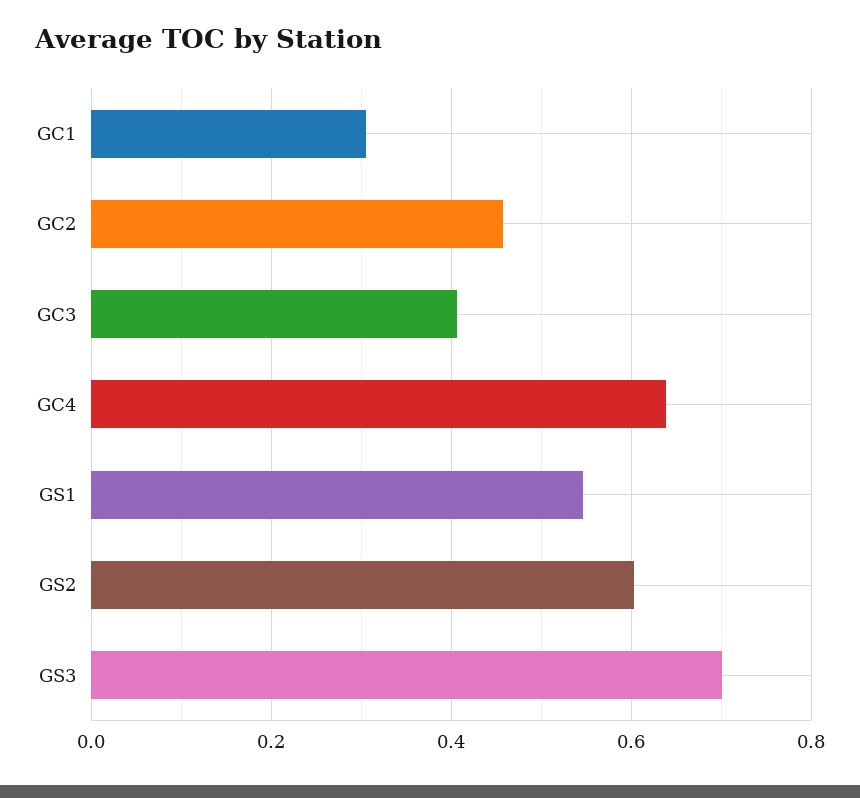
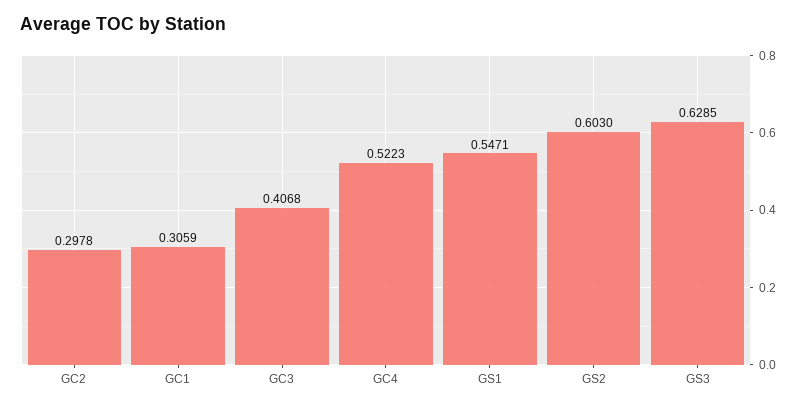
GC2: 0.46 -> 0.2978
GC4: 0.64 -> 0.5223
GS3: 0.7 -> 0.6285

